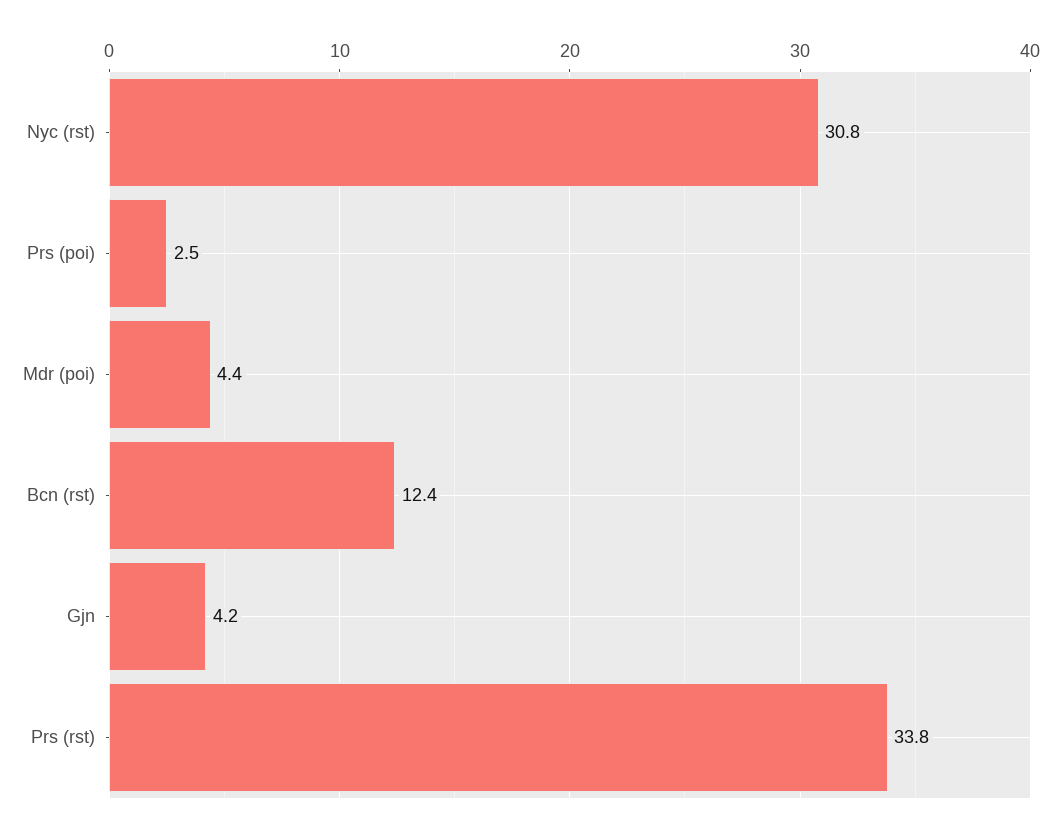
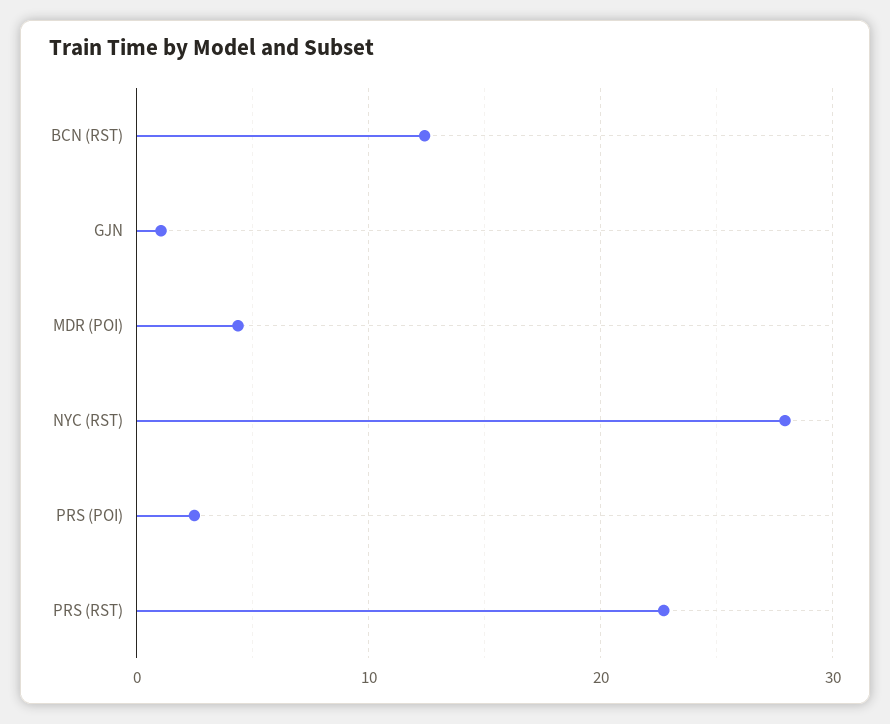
Nyc (rst): 30.8 -> 28
Gjn: 4.2 -> 1
Prs (rst): 33.8 -> 23

